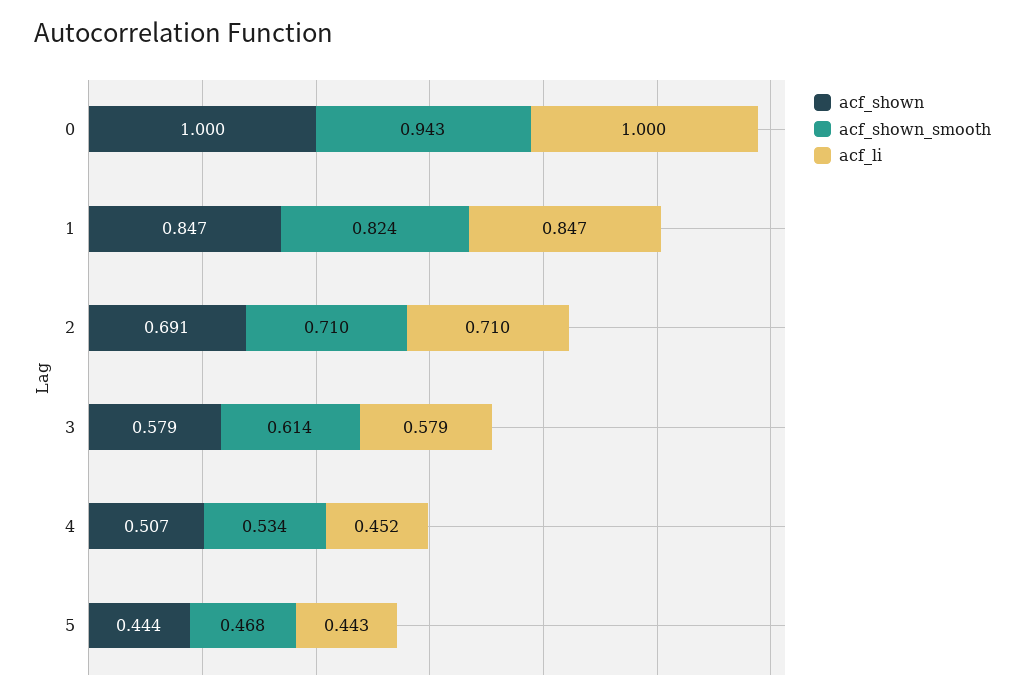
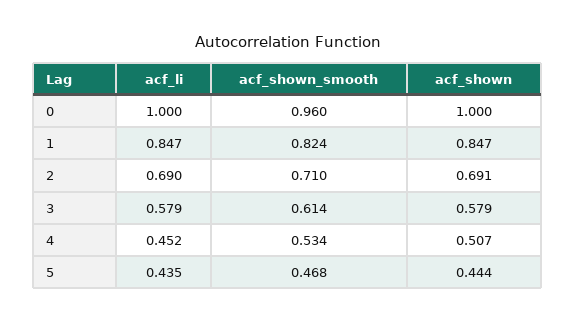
acf_shown_smooth, 0: 0.943 -> 0.96
acf_li, 2: 0.71 -> 0.69
acf_li, 5: 0.443 -> 0.435

